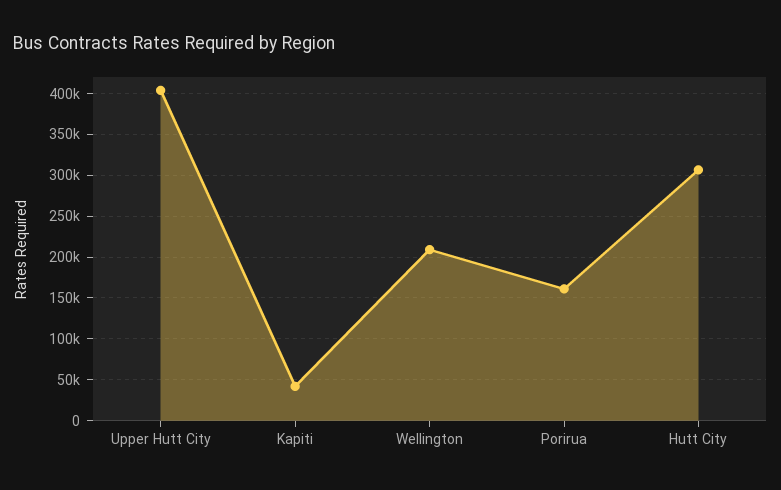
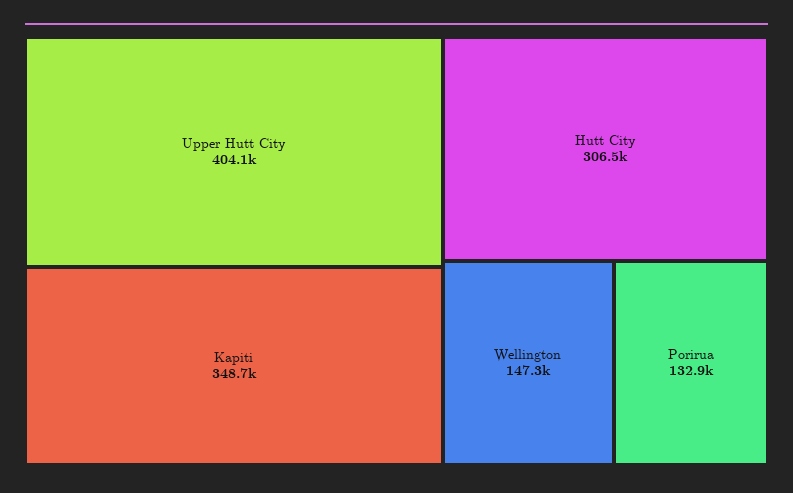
Kapiti: 40000 -> 348700
Wellington: 210000 -> 147300
Porirua: 160000 -> 132900

